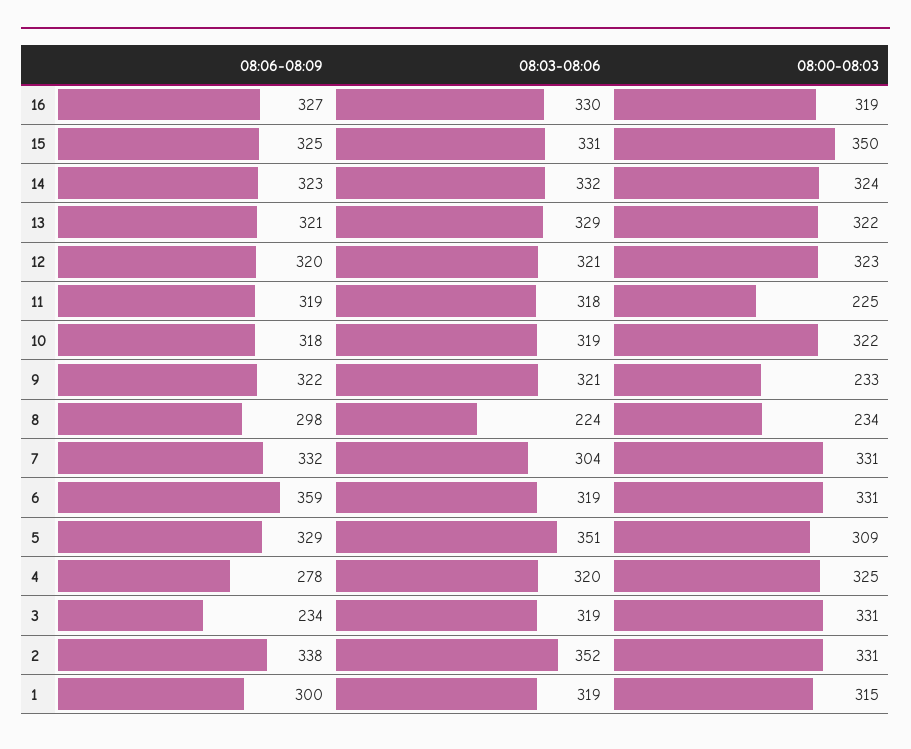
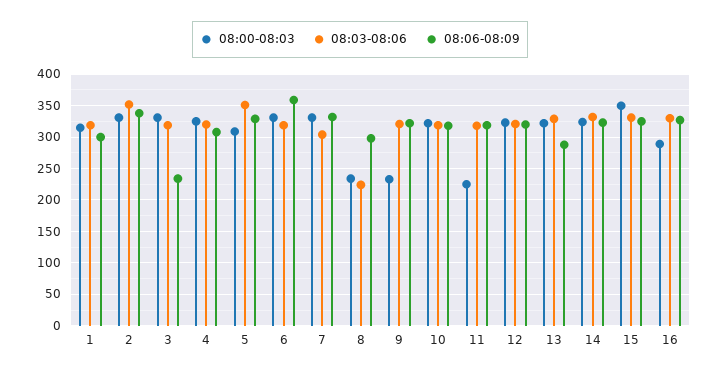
08:00-08:03, 16: 319 -> 290
08:06-08:09, 13: 321 -> 290
08:06-08:09, 4: 278 -> 310

